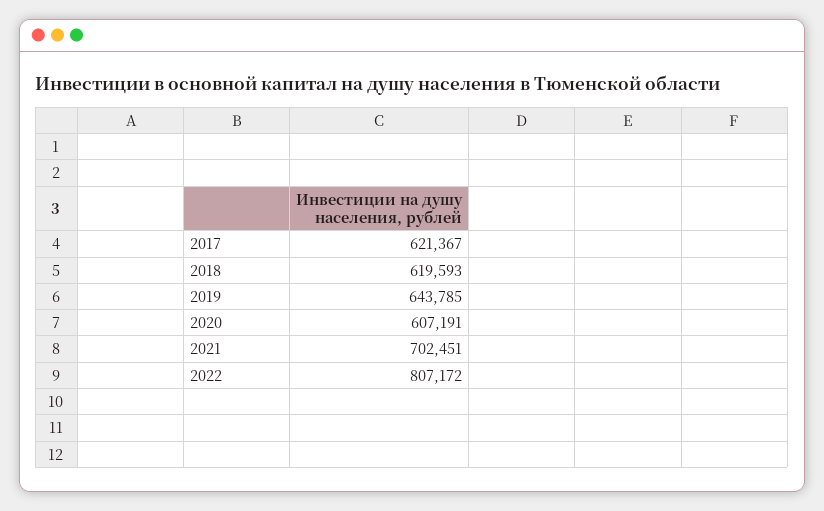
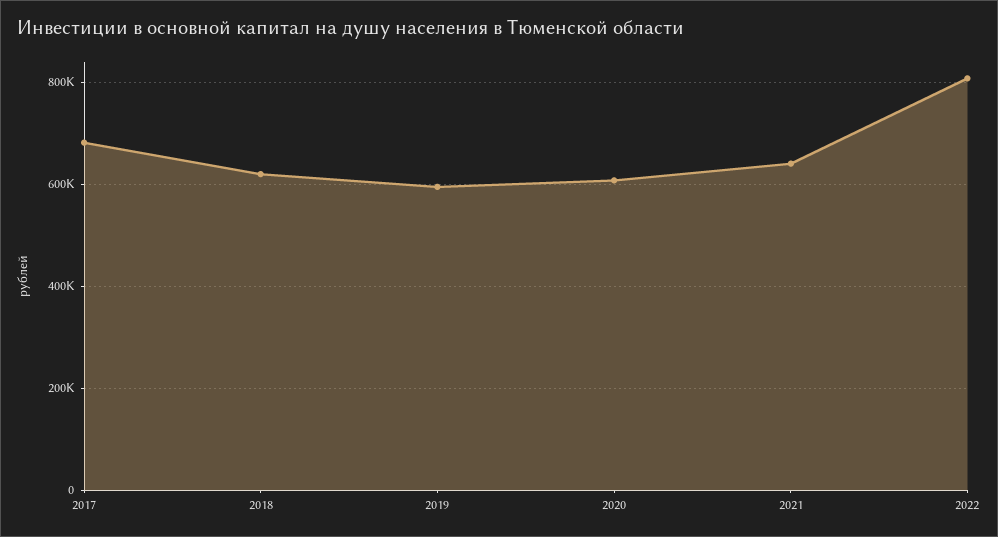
2017: 621367 -> 680000
2019: 643785 -> 600000
2021: 702451 -> 640000

